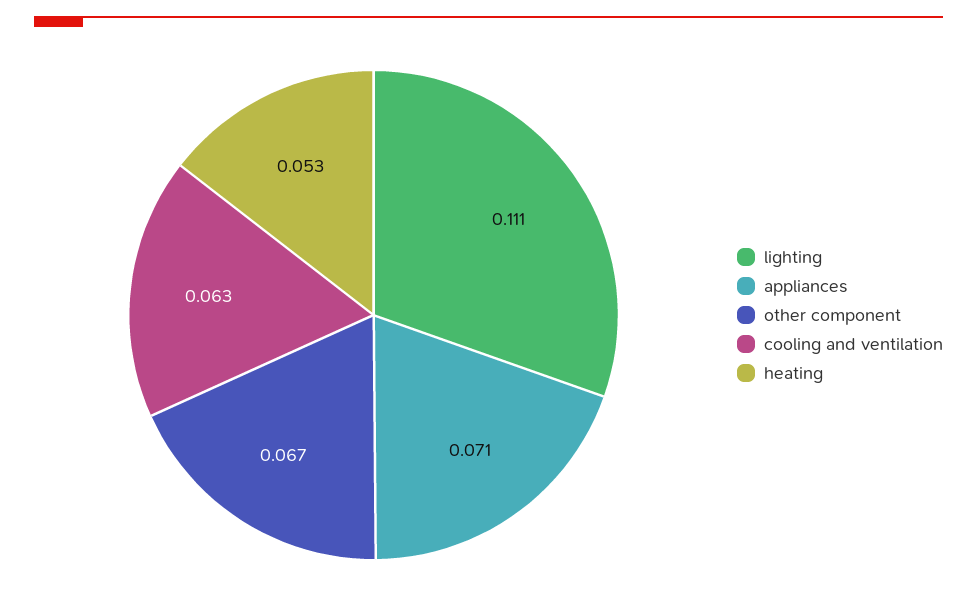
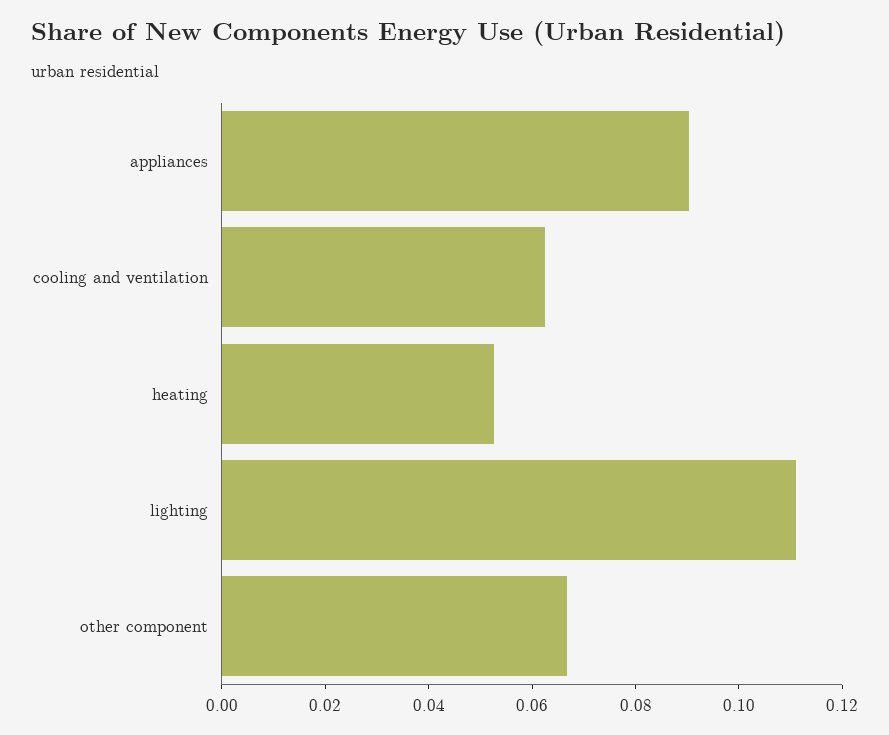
appliances: 0.071 -> 0.09

